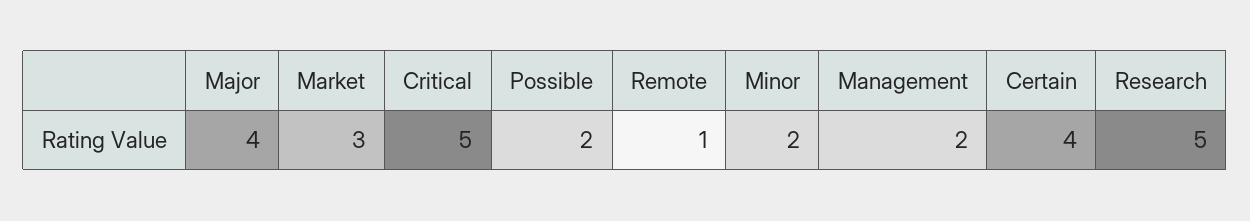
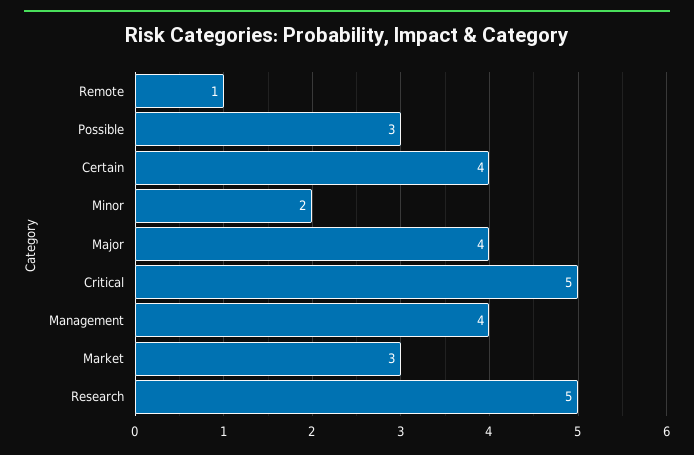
Possible: 2 -> 3
Management: 2 -> 4

